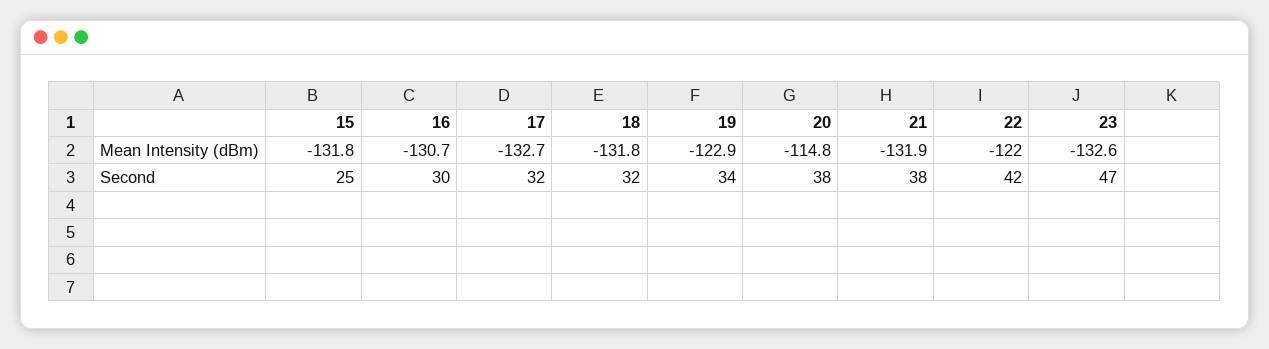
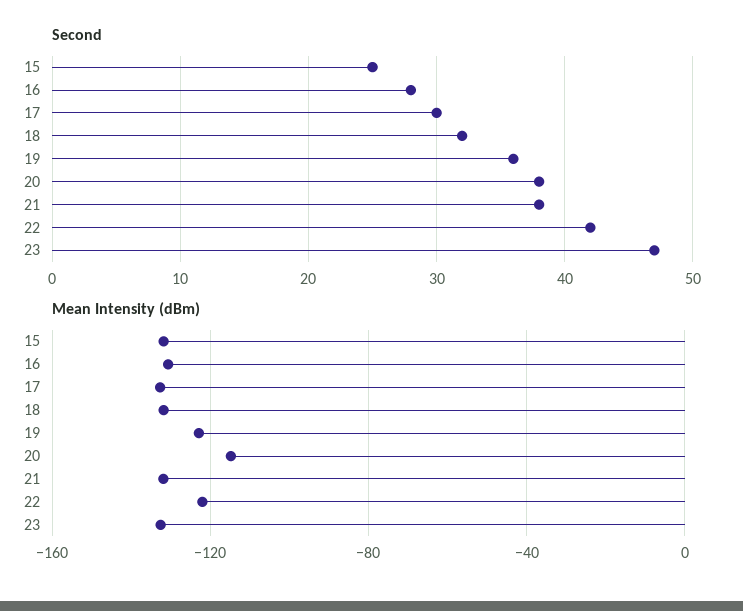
Second, 16: 30 -> 28
Second, 17: 32 -> 30
Second, 19: 34 -> 36

